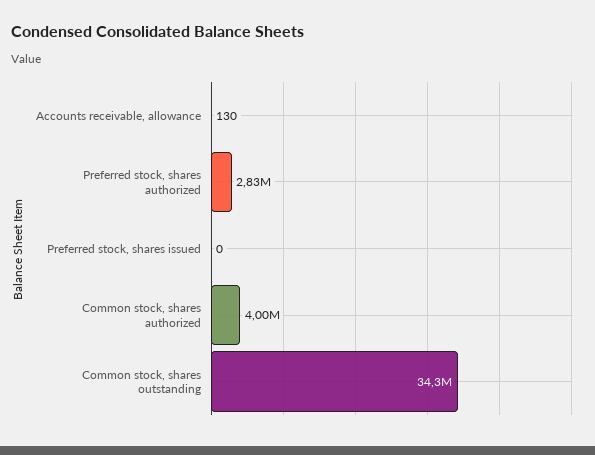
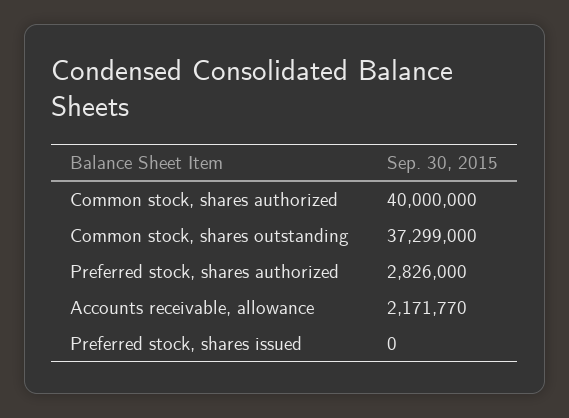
Accounts receivable, allowance: 130 -> 2171770
Common stock, shares authorized: 4000000 -> 40000000
Common stock, shares outstanding: 34300000 -> 37299000

